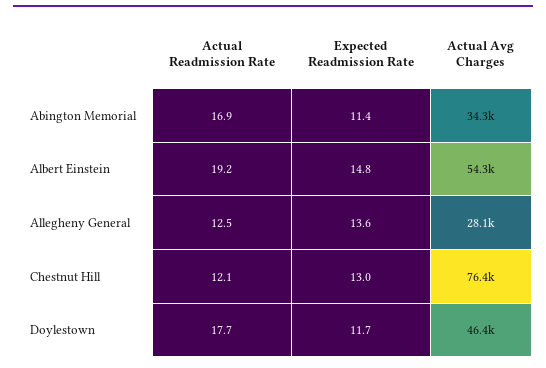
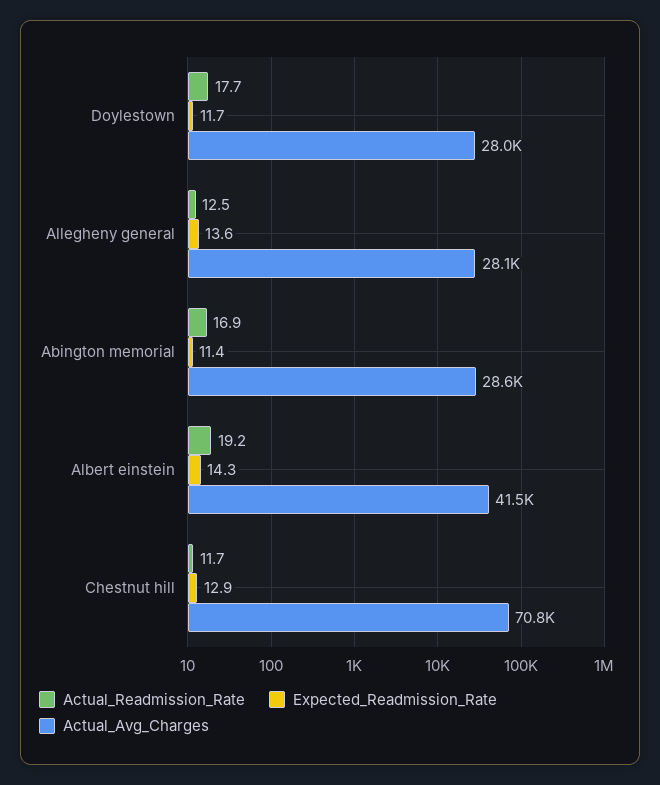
Actual Avg Charges, Abington Memorial: 34300 -> 28600
Expected Readmission Rate, Albert Einstein: 14.8 -> 14.3
Actual Avg Charges, Albert Einstein: 54300 -> 41500
Actual Readmission Rate, Chestnut Hill: 12.1 -> 11.7
Expected Readmission Rate, Chestnut Hill: 13 -> 12.9
Actual Avg Charges, Chestnut Hill: 76400 -> 70800
Actual Avg Charges, Doylestown: 46400 -> 28000

